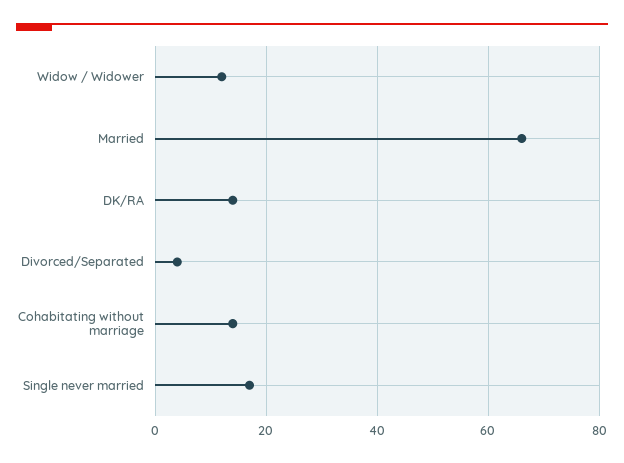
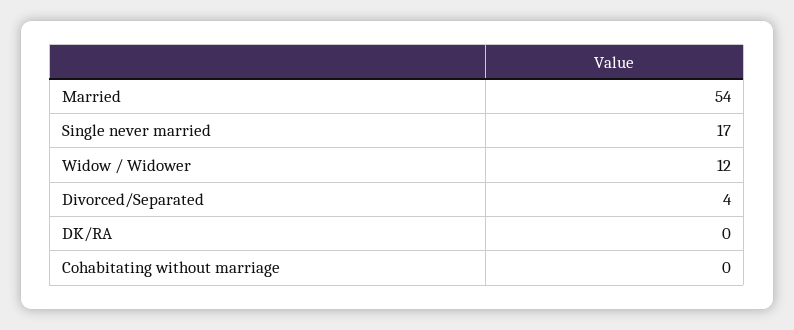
Married: 65 -> 54
DK/RA: 15 -> 0
Cohabitating without marriage: 15 -> 0

